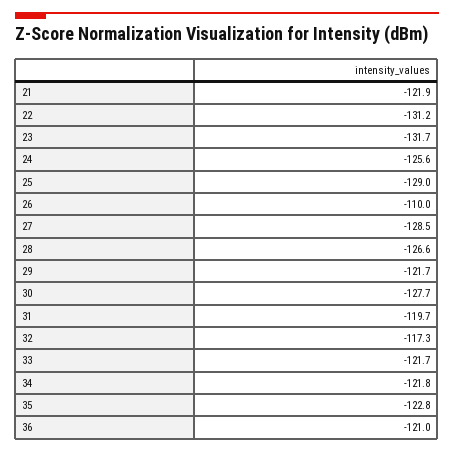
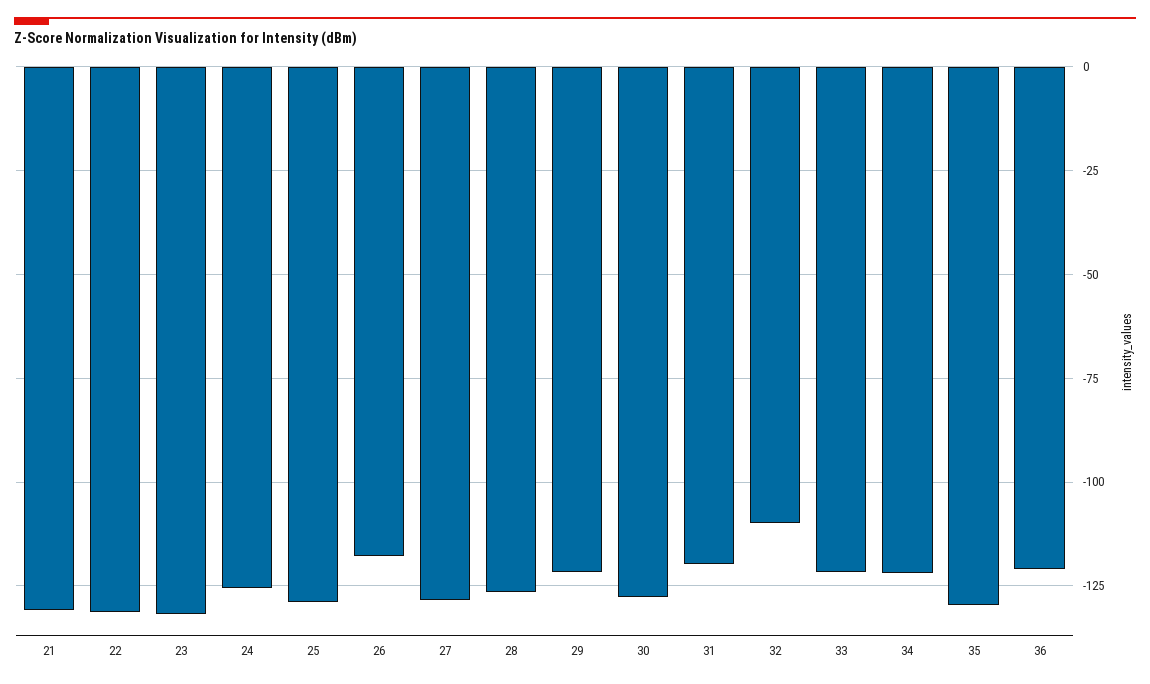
21: -121.9 -> -130
26: -110 -> -117.5
32: -117.3 -> -110
35: -122.8 -> -130

